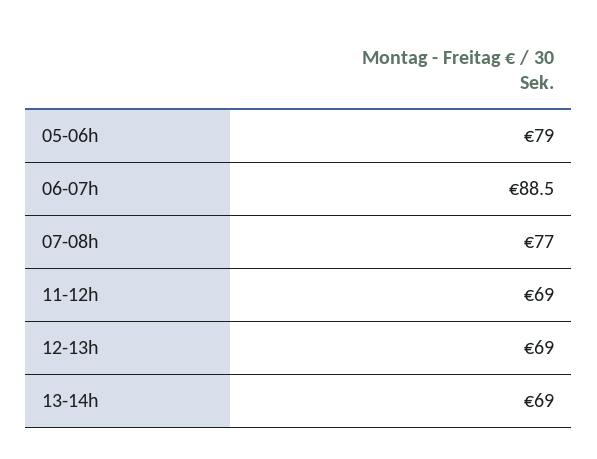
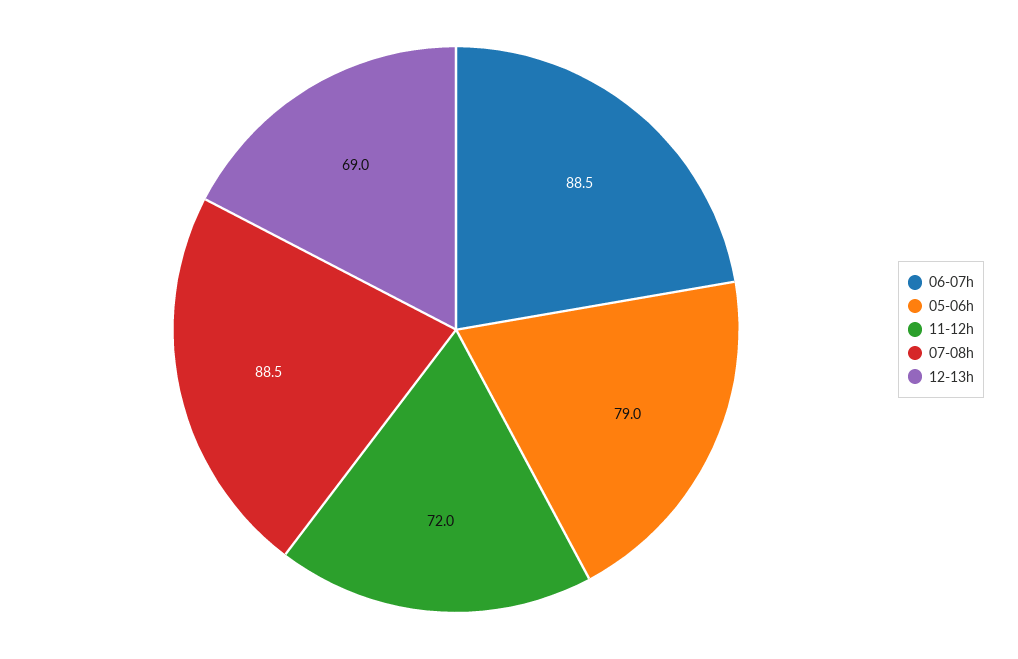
07-08h: 77 -> 88.5
11-12h: 69 -> 72
13-14h: 69 -> none

